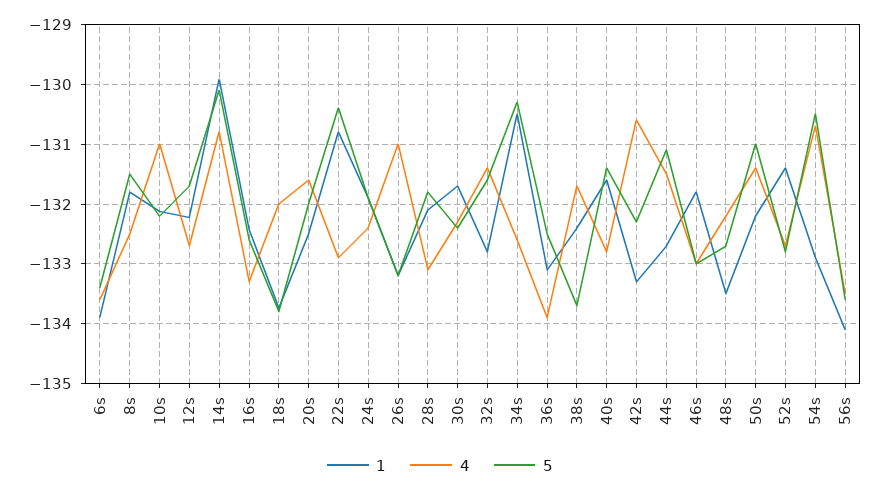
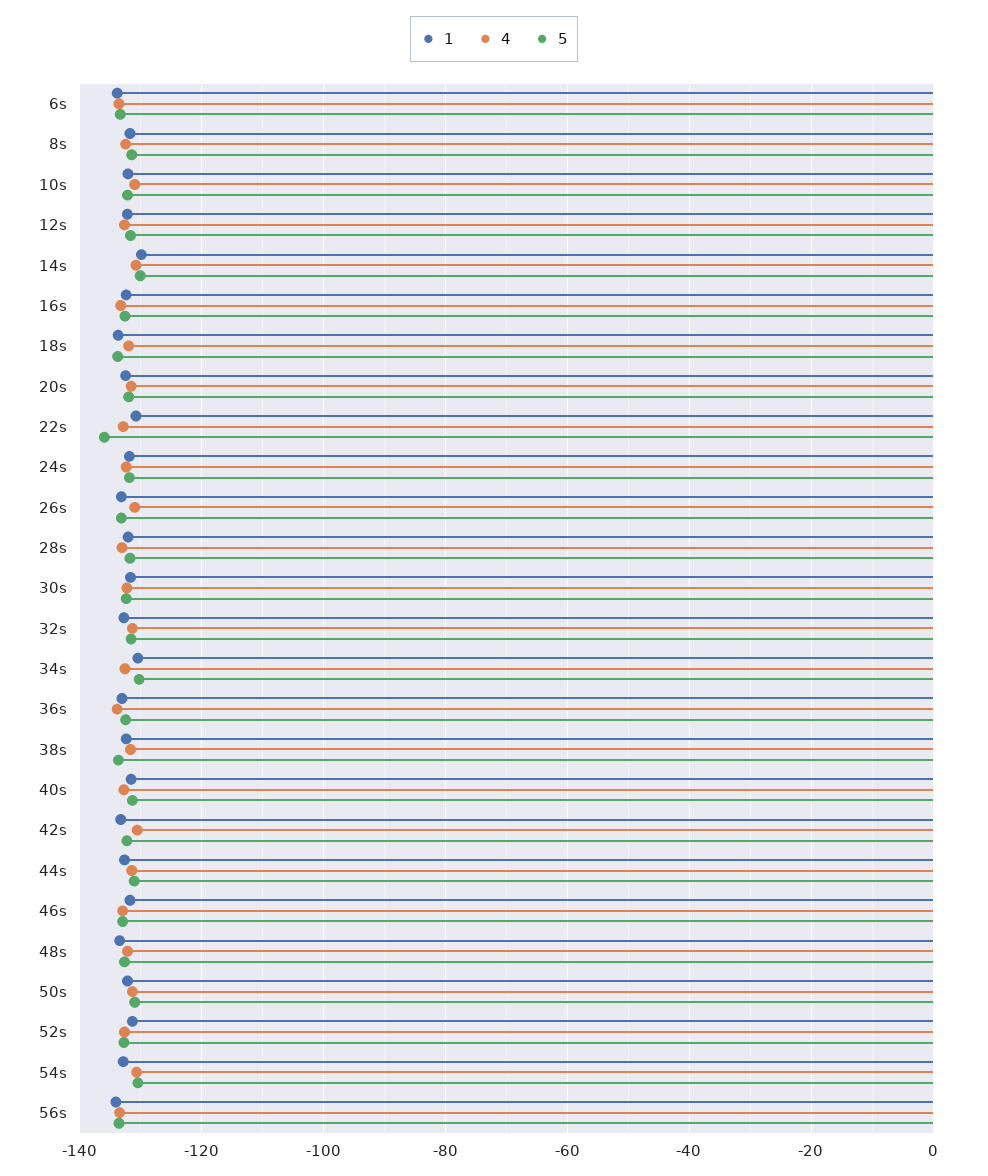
5, 22s: -130.4 -> -136

